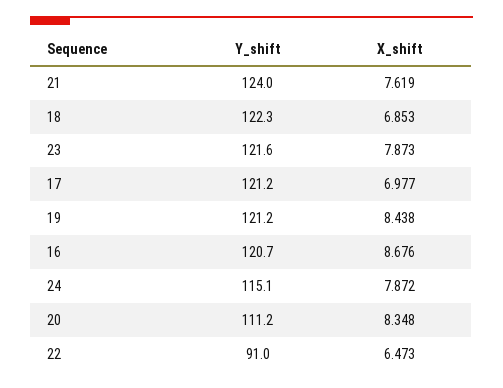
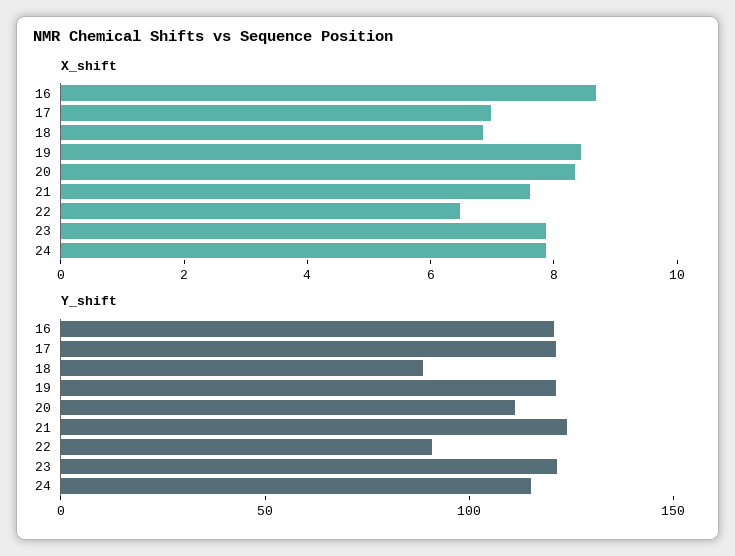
Y_shift, 18: 122.3 -> 90

